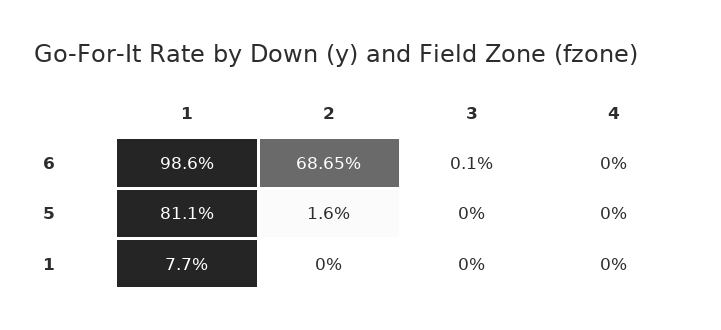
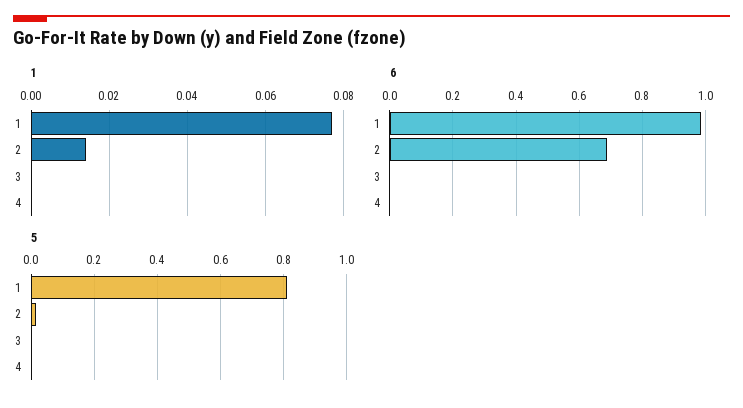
1, 2: 0 -> 0.015

